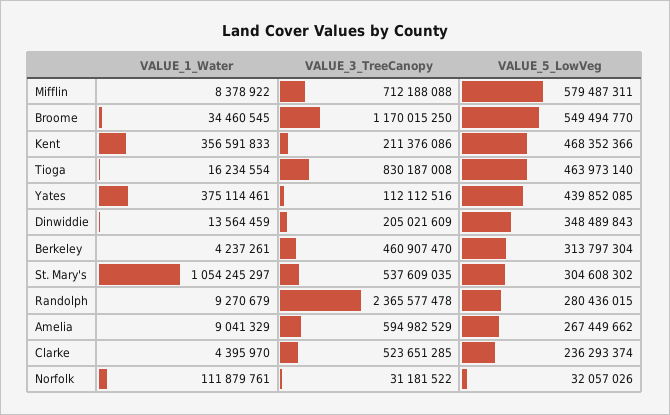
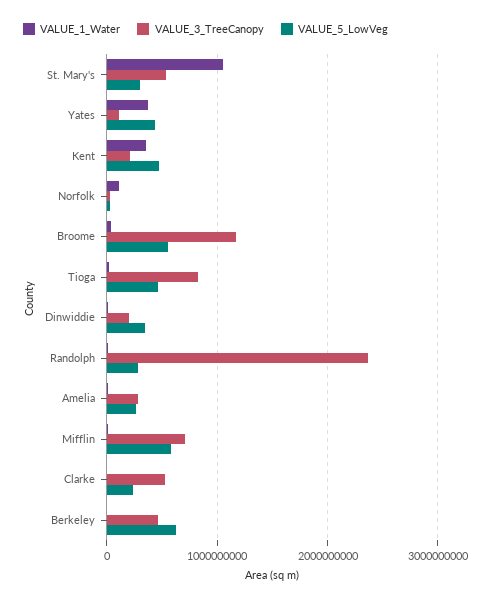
VALUE_5_LowVeg, Berkeley: 313797304 -> 600000000
VALUE_3_TreeCanopy, Amelia: 594982529 -> 300000000

